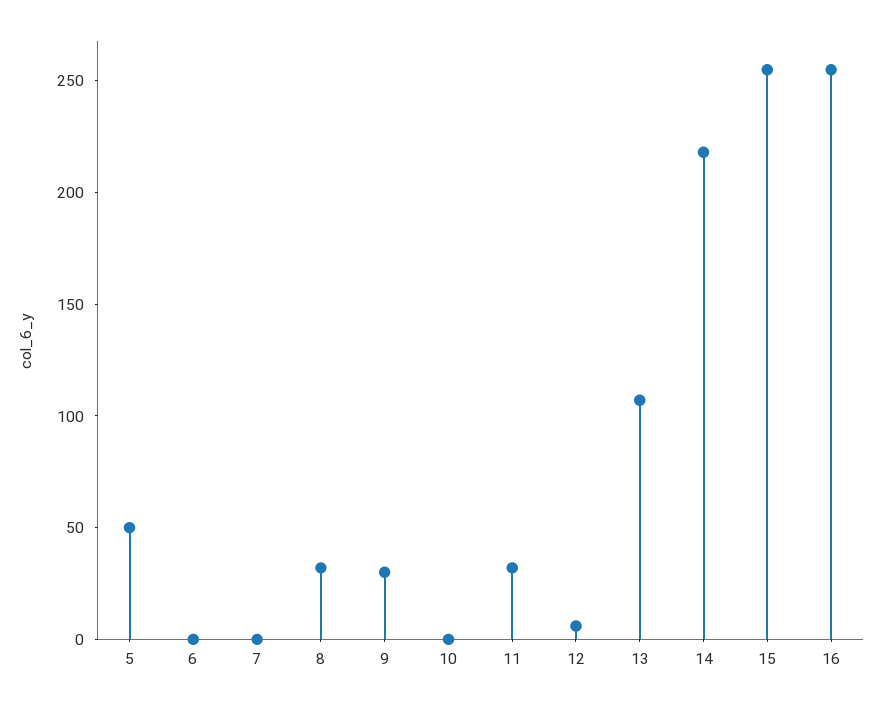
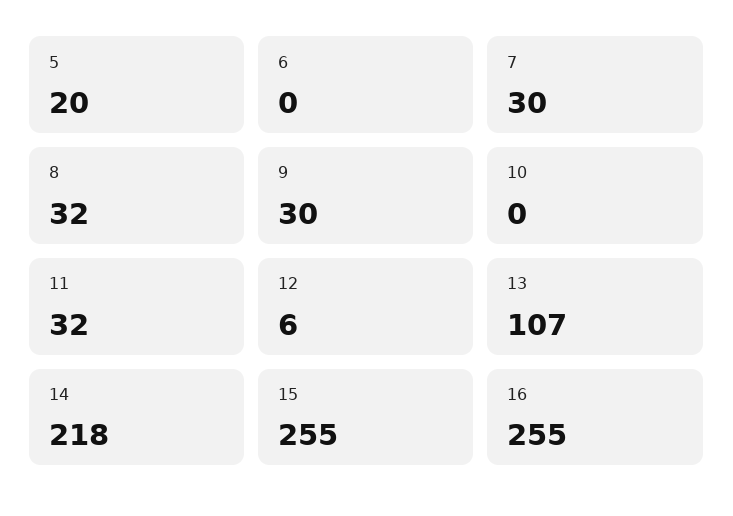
5: 50 -> 20
7: 0 -> 30

